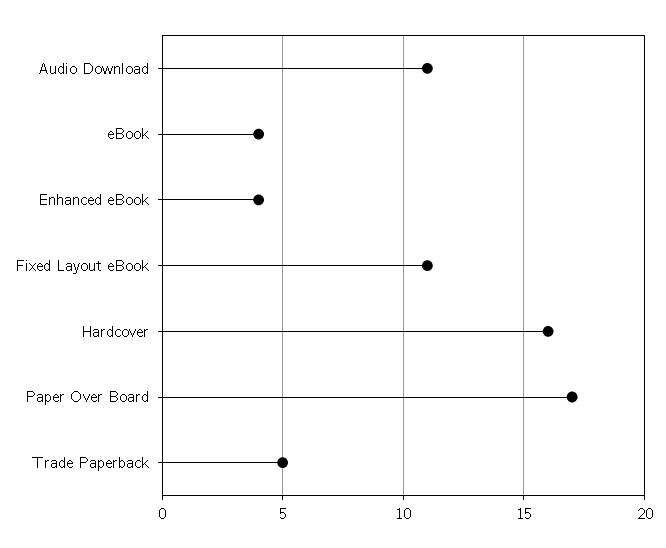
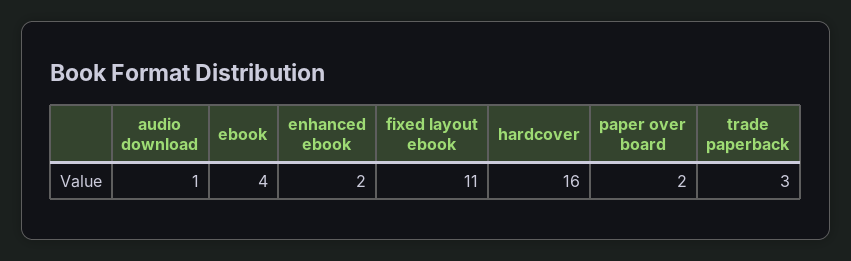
Audio Download: 11 -> 1
Enhanced eBook: 4 -> 2
Paper Over Board: 17 -> 2
Trade Paperback: 5 -> 3

